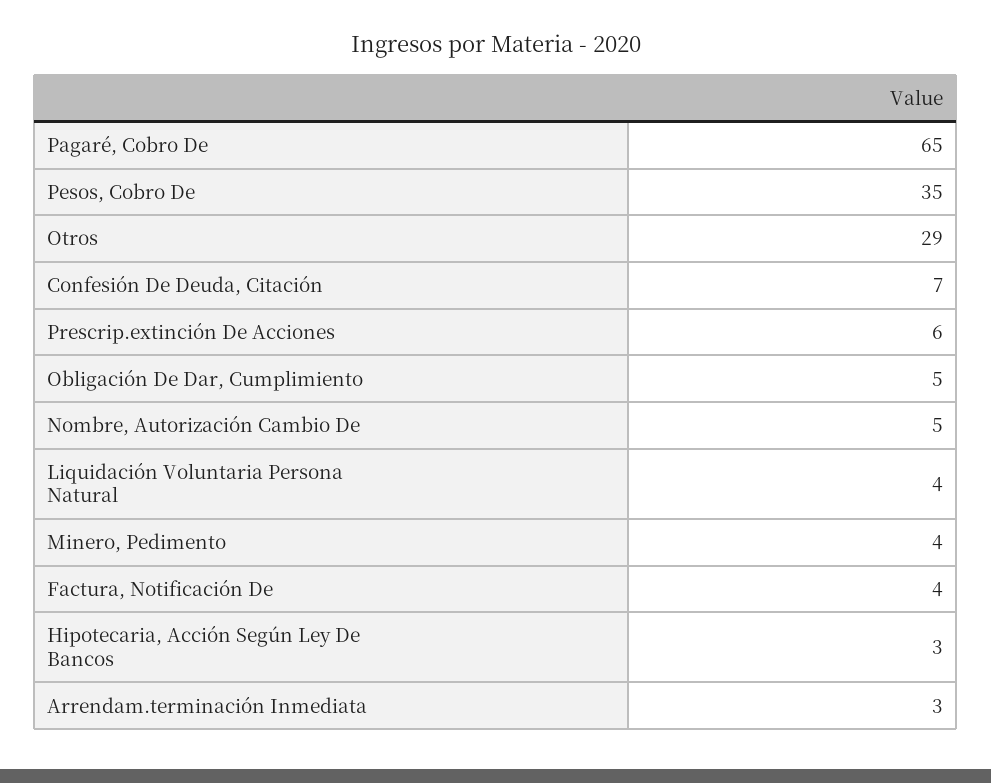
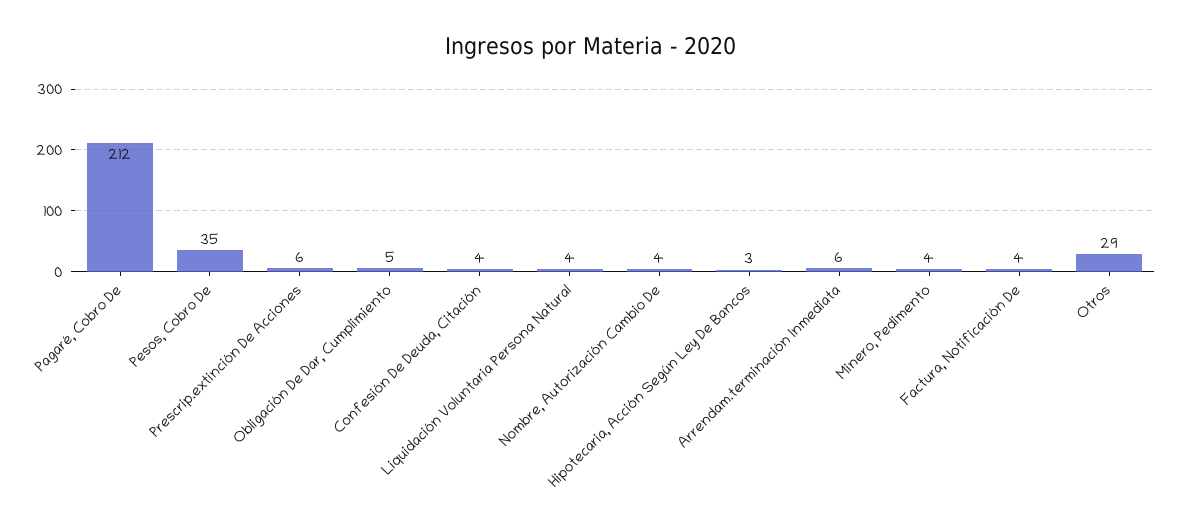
Pagaré, Cobro De: 65 -> 212
Confesión De Deuda, Citación: 7 -> 4
Nombre, Autorización Cambio De: 5 -> 4
Arrendam.terminación Inmediata: 3 -> 6

